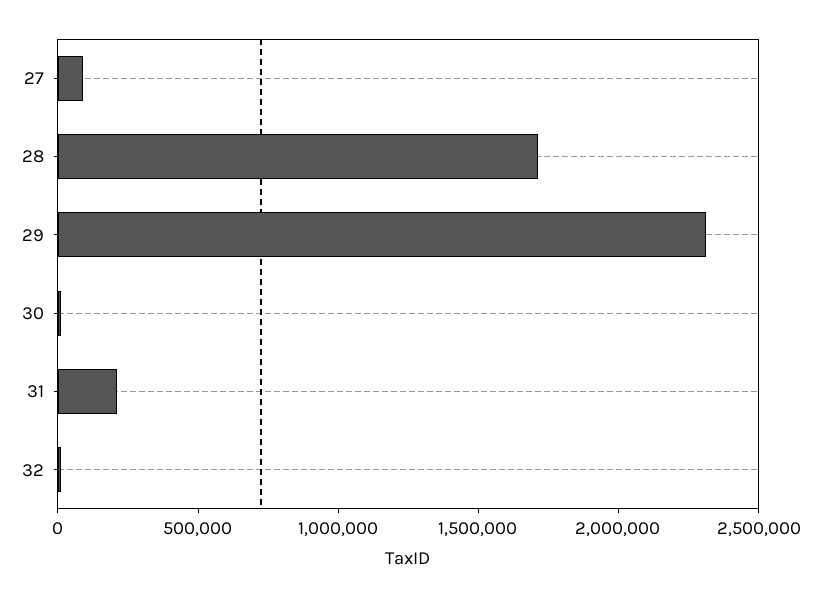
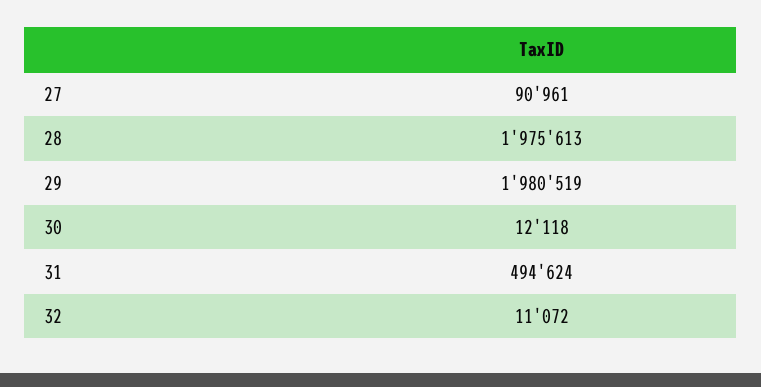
28: 1700000 -> 1975613
29: 2300000 -> 1980519
31: 200000 -> 494624

